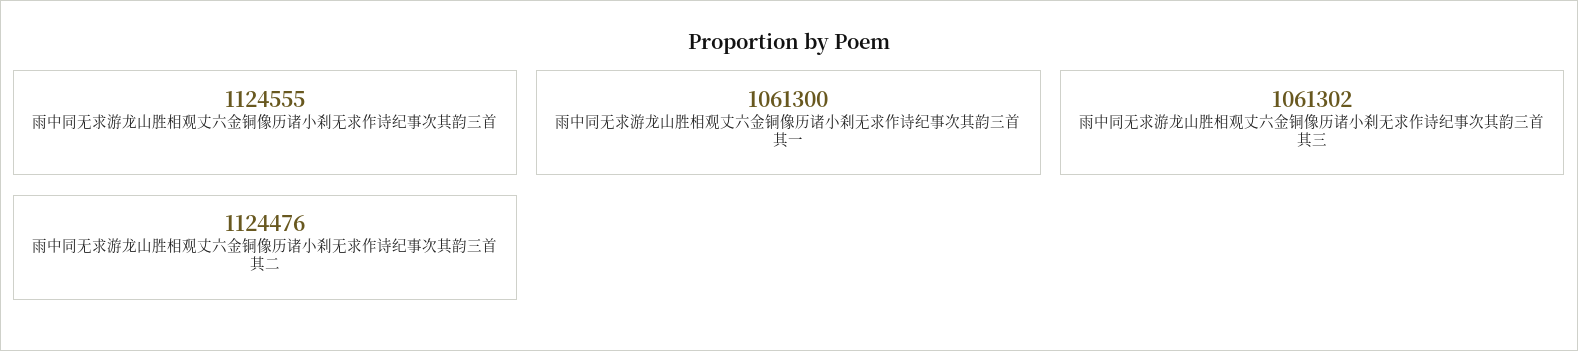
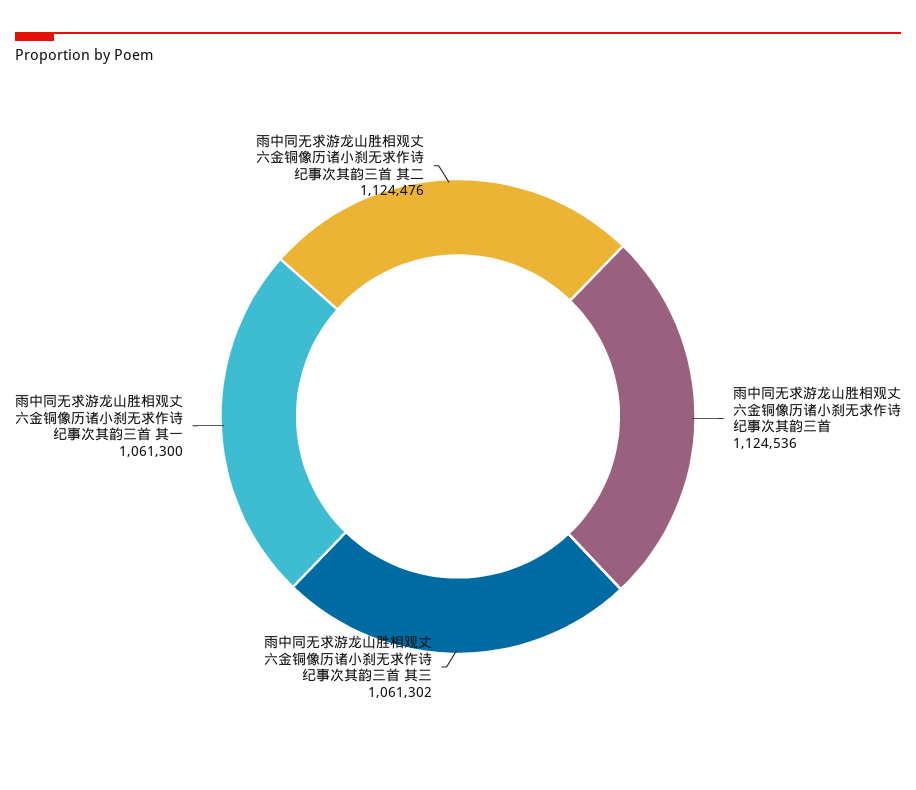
雨中同无求游龙山胜相观丈六金铜像历诸小刹无求作诗纪事次其韵三首: 1124555 -> 1124536

